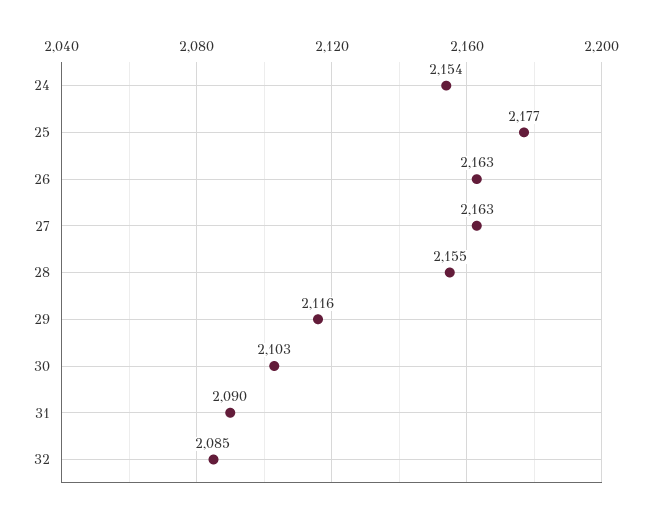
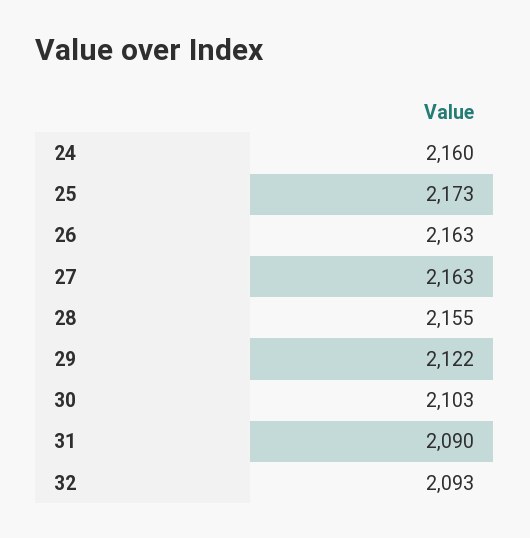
24: 2154 -> 2160
25: 2177 -> 2173
29: 2116 -> 2122
32: 2085 -> 2093

